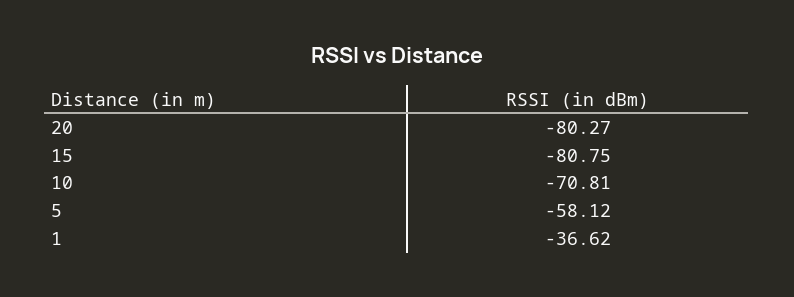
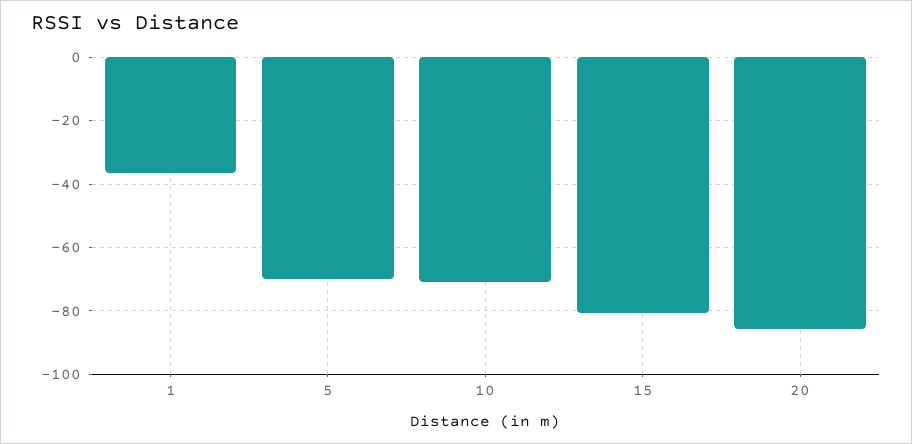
20: -80.27 -> -86
5: -58.12 -> -70

